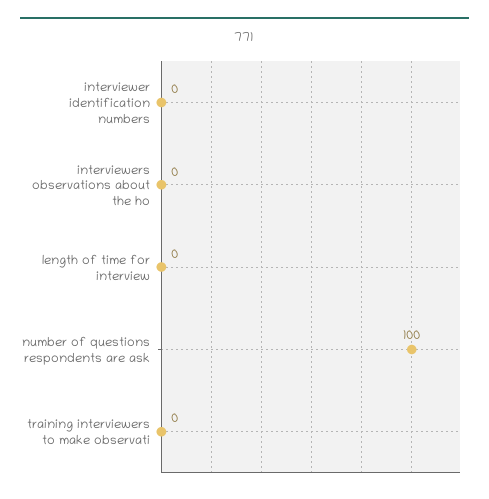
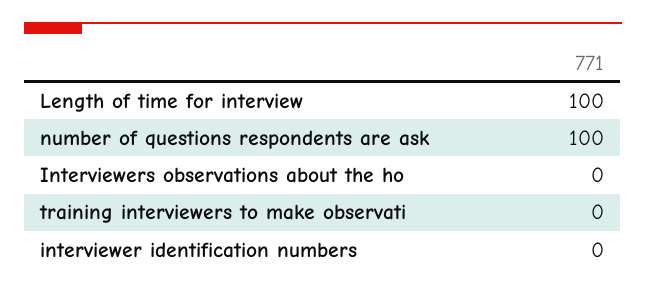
length of time for interview: 0 -> 100

